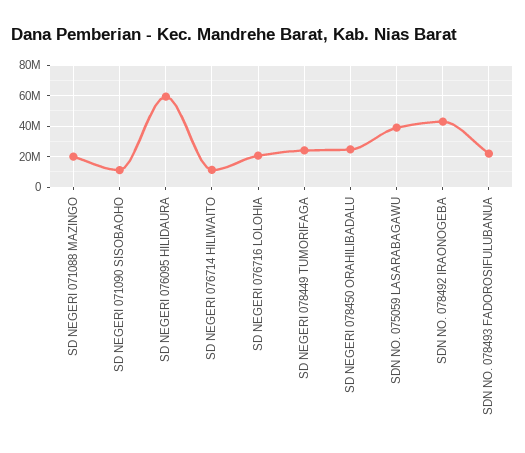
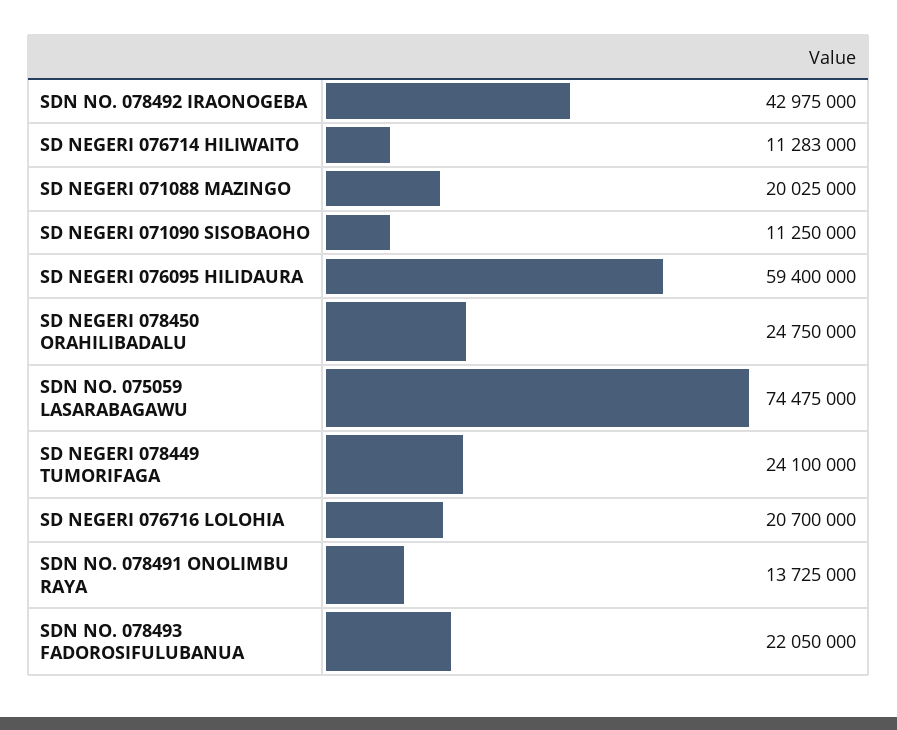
SDN NO. 075059 LASARABAGAWU: 40000000 -> 74475000
SDN NO. 078491 ONOLIMBU RAYA: none -> 13725000

